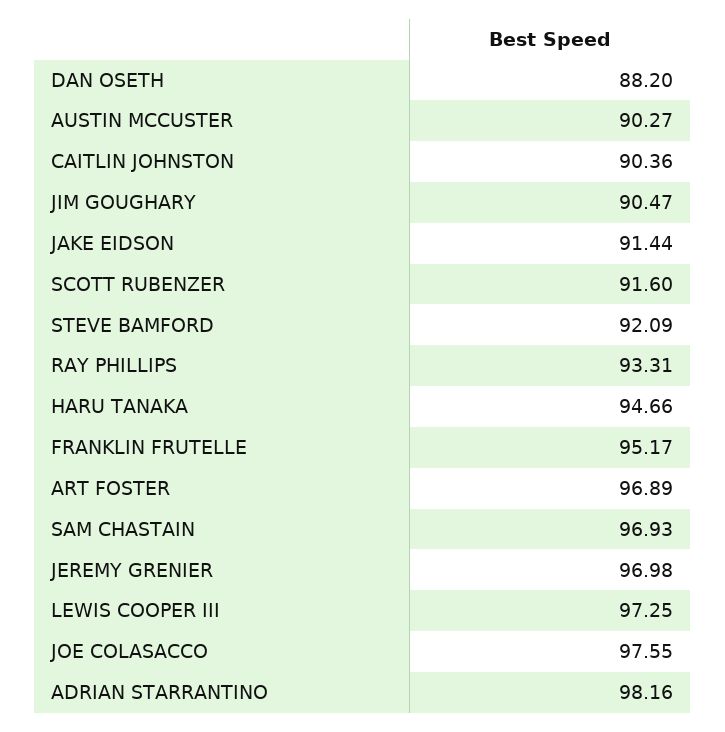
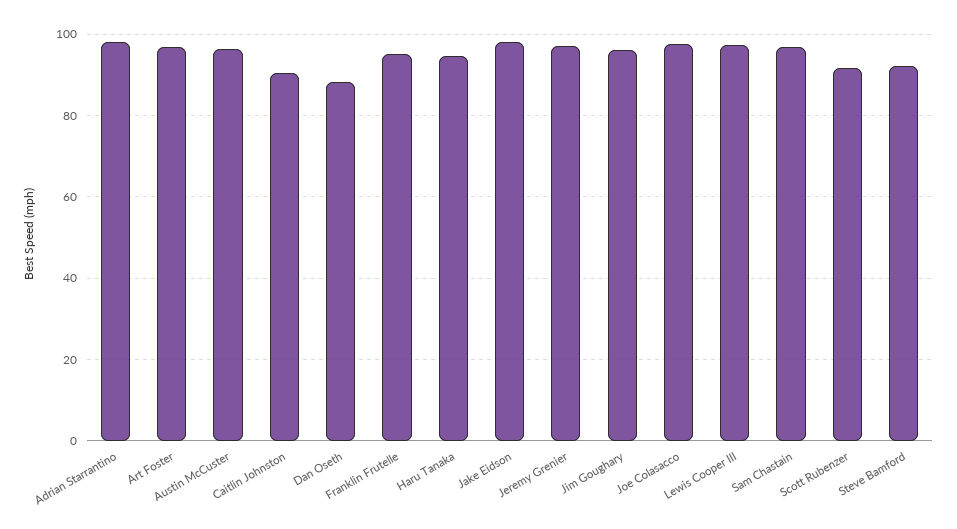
AUSTIN MCCUSTER: 90.27 -> 96
JIM GOUGHARY: 90.47 -> 96
JAKE EIDSON: 91.44 -> 98
RAY PHILLIPS: 93.31 -> none

